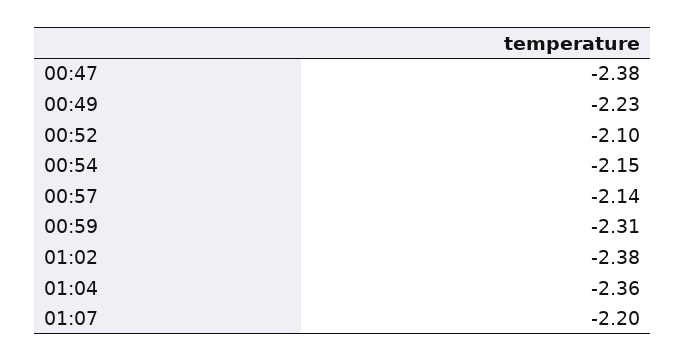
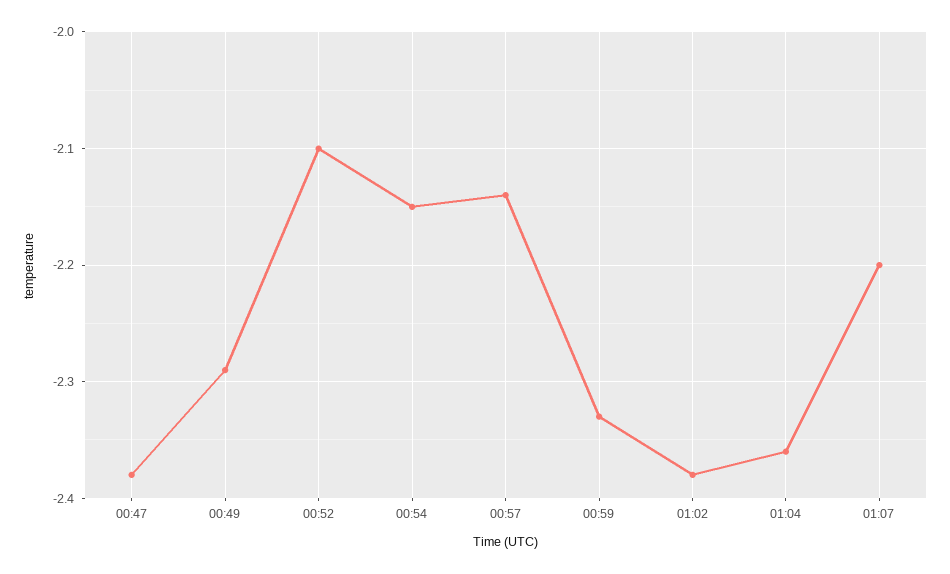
00:49: -2.23 -> -2.29
00:59: -2.31 -> -2.33

